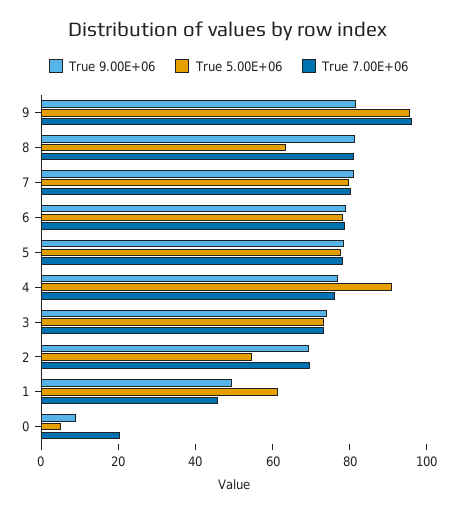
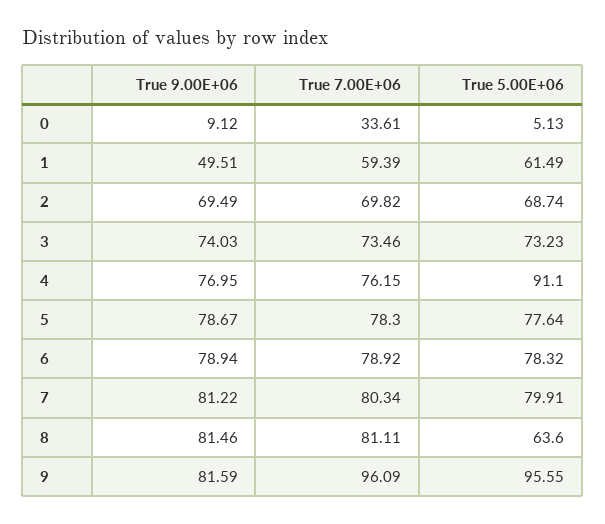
True 5.00E+06, 2: 55 -> 68.74
True 7.00E+06, 1: 45 -> 59.39
True 7.00E+06, 0: 20 -> 33.61

